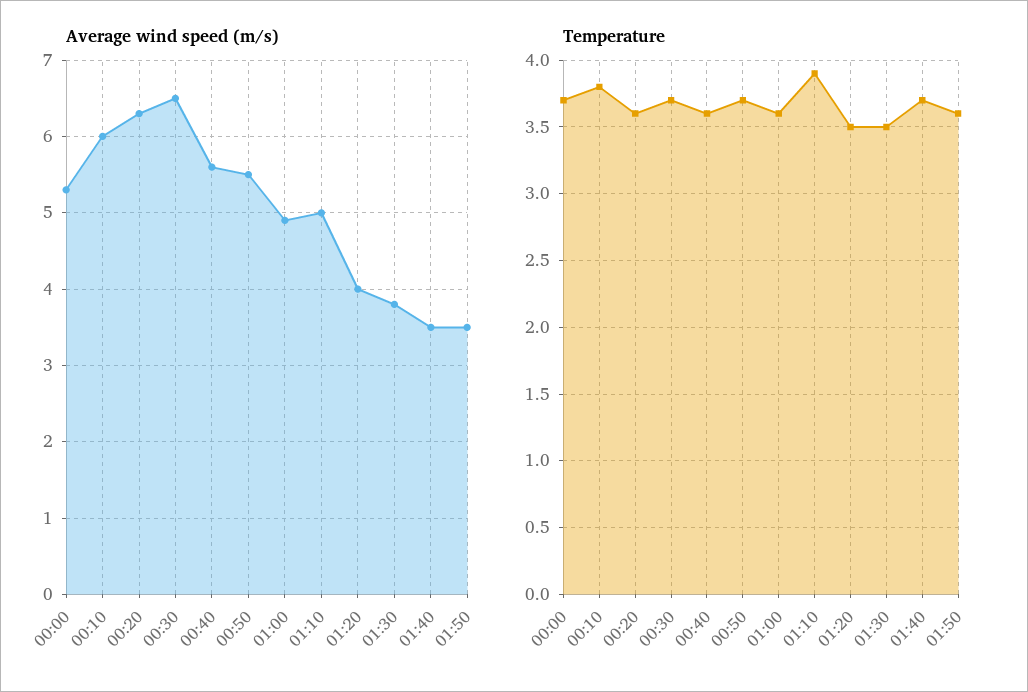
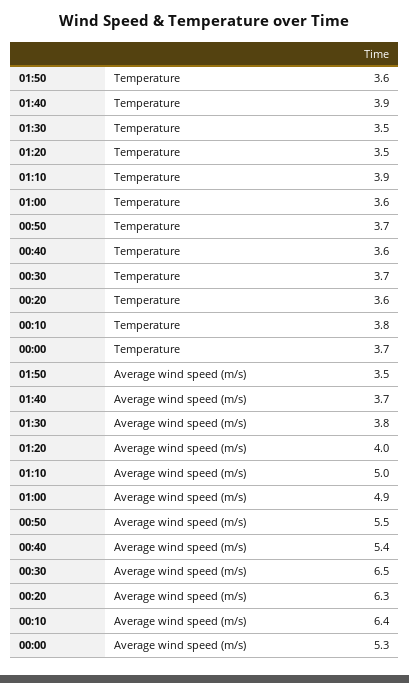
Average wind speed (m/s), 00:10: 6 -> 6.4
Average wind speed (m/s), 00:40: 5.6 -> 5.4
Average wind speed (m/s), 01:40: 3.5 -> 3.7
Temperature, 01:40: 3.7 -> 3.9

